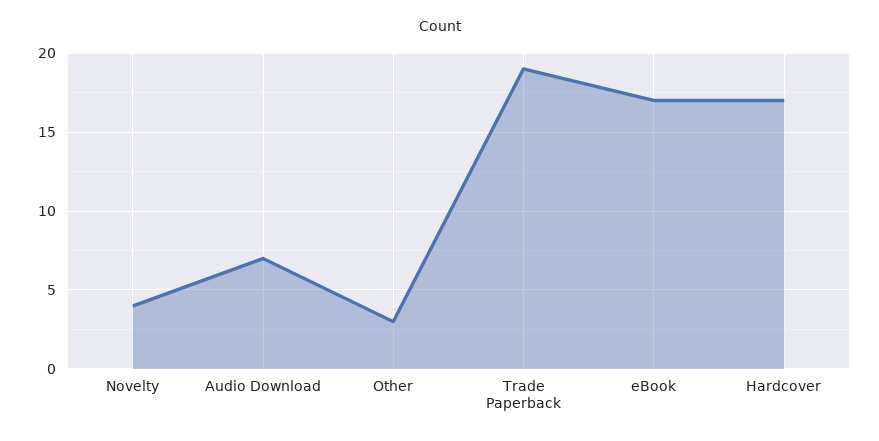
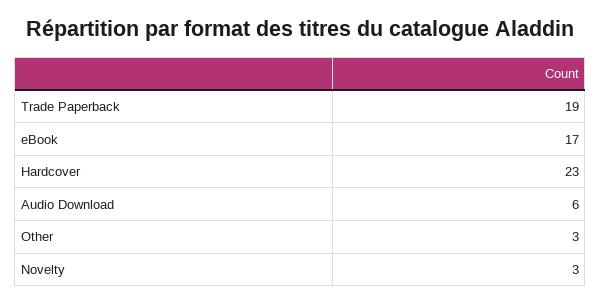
Novelty: 4 -> 3
Audio Download: 7 -> 6
Hardcover: 17 -> 23

